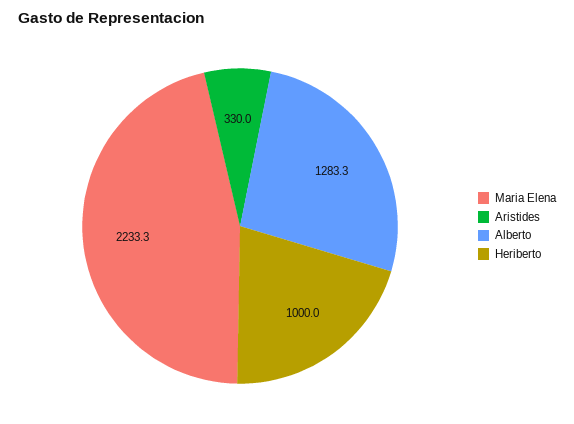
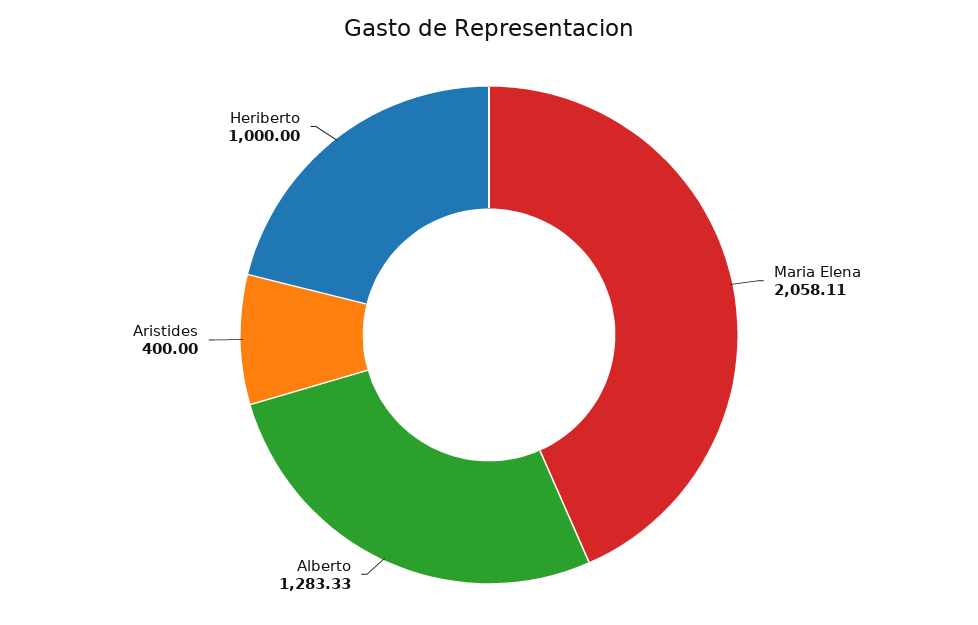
Maria Elena: 2233.3 -> 2058.11
Aristides: 330 -> 400

